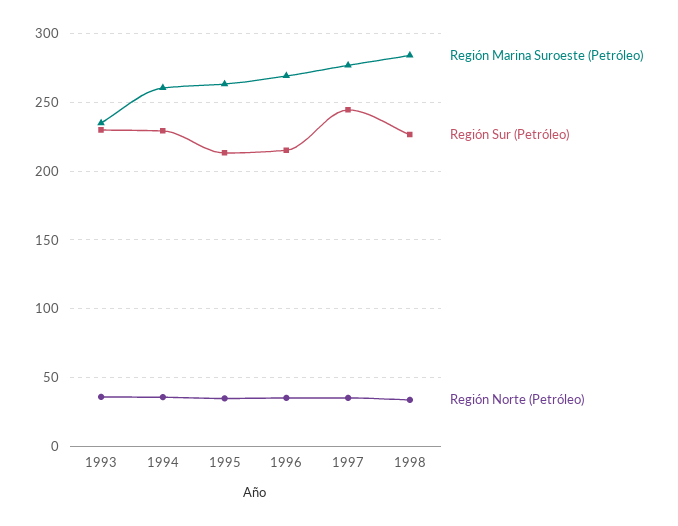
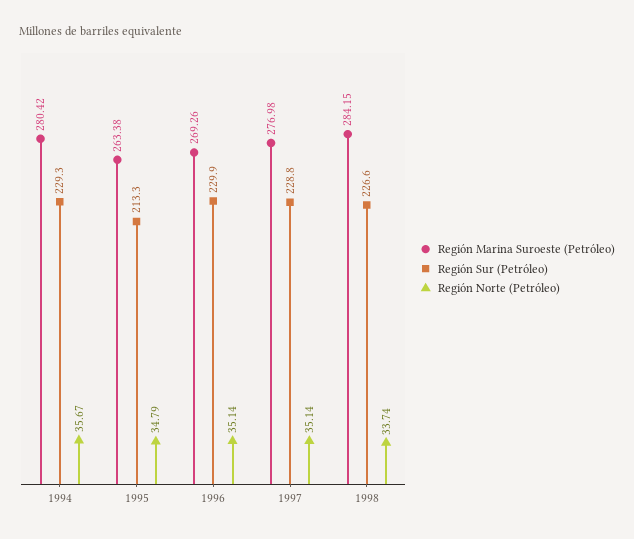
Región Marina Suroeste (Petróleo), 1993: 235 -> none
Región Sur (Petróleo), 1993: 230 -> none
Región Norte (Petróleo), 1993: 35 -> none
Región Marina Suroeste (Petróleo), 1994: 260 -> 280.42
Región Sur (Petróleo), 1996: 215 -> 229.9
Región Sur (Petróleo), 1997: 245 -> 228.8

